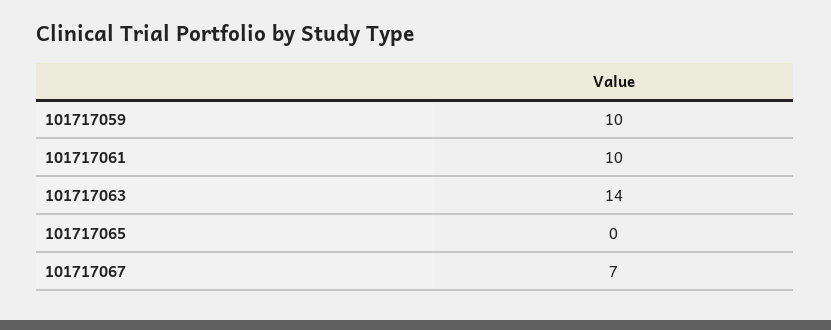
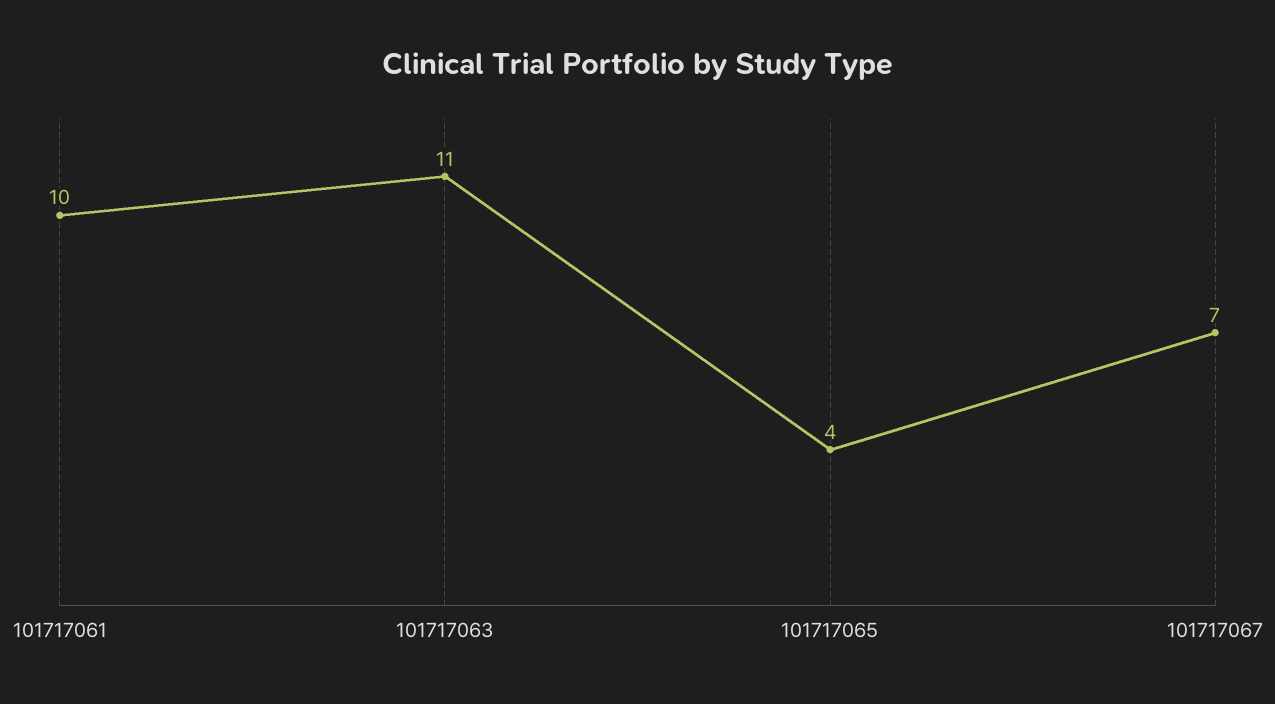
101717059: 10 -> none
101717063: 14 -> 11
101717065: 0 -> 4

